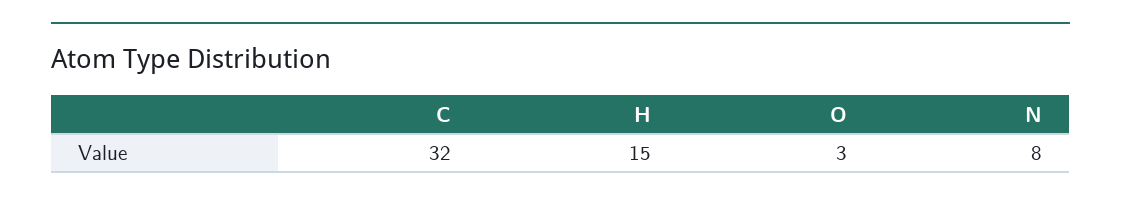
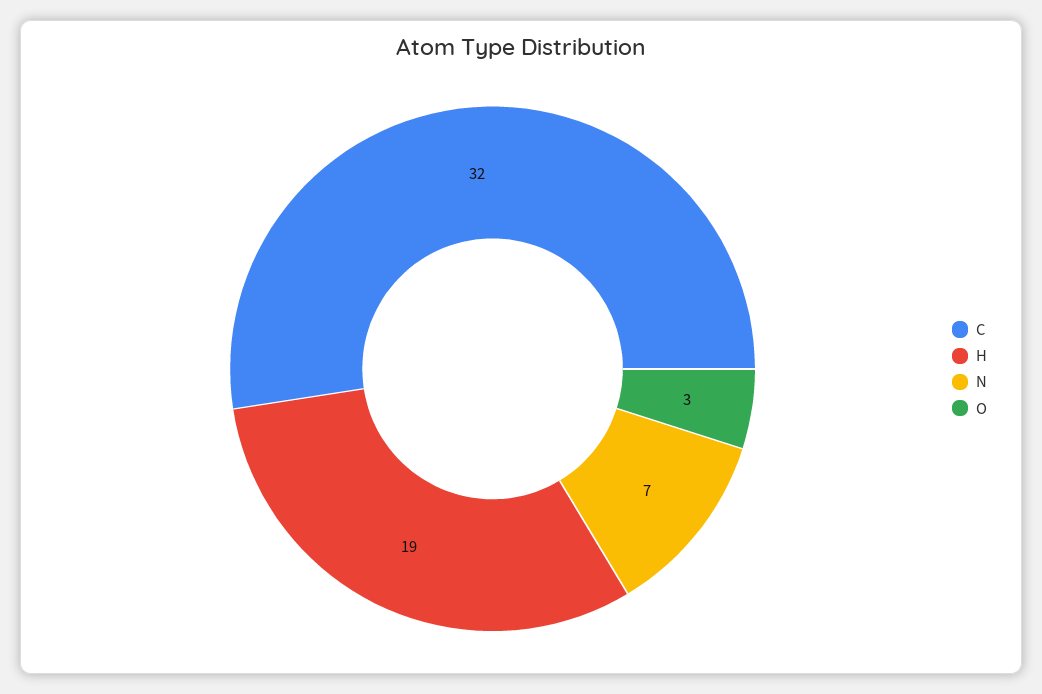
H: 15 -> 19
N: 8 -> 7

